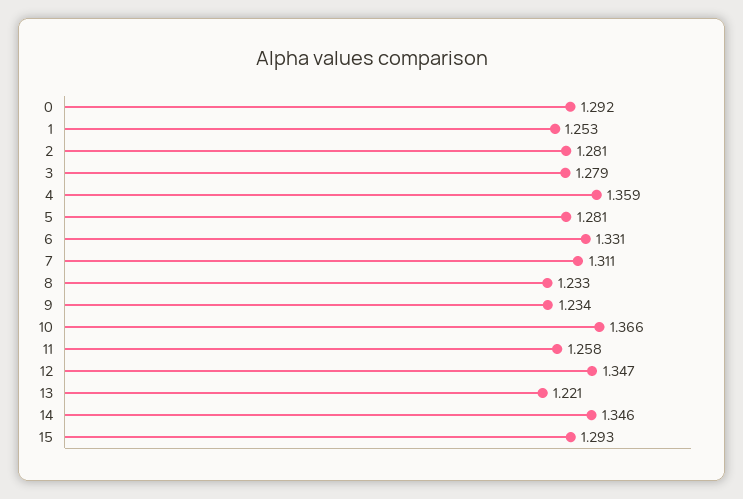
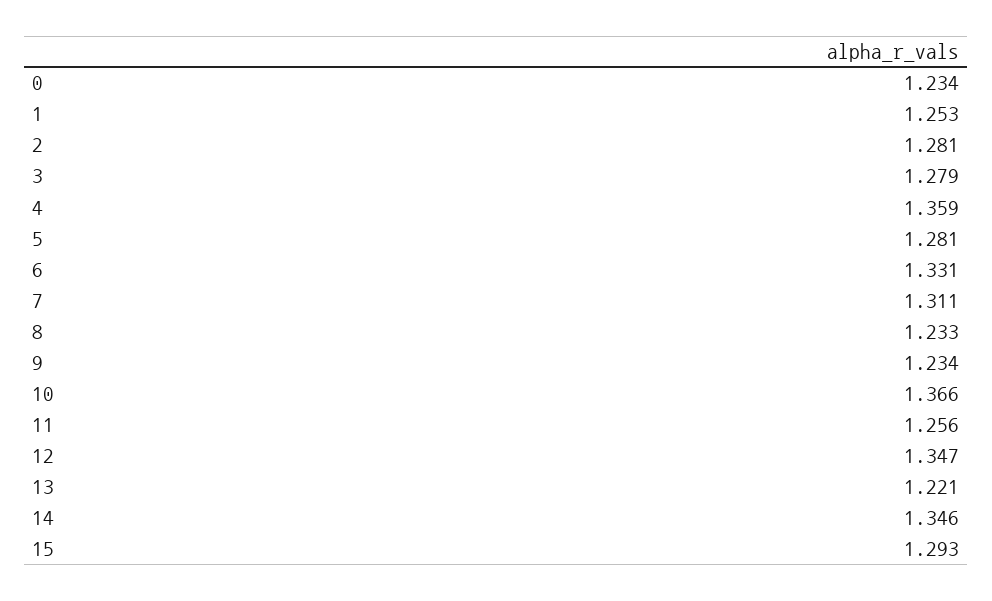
0: 1.292 -> 1.234
11: 1.258 -> 1.256

